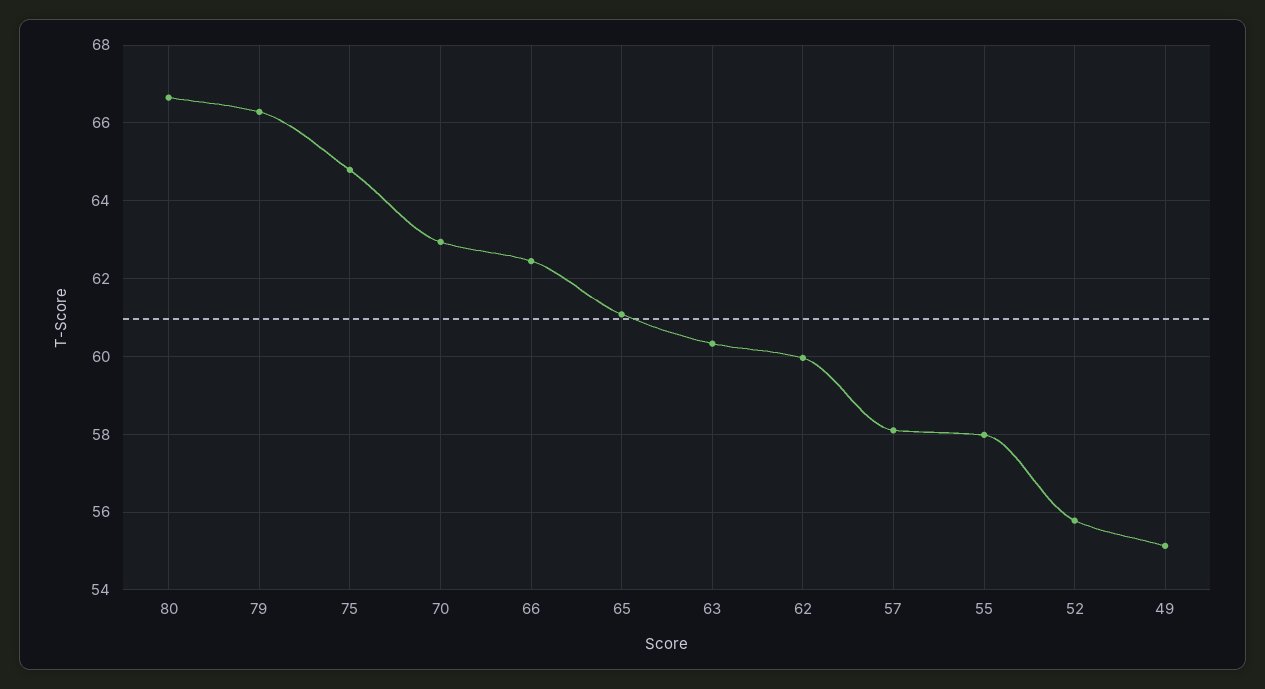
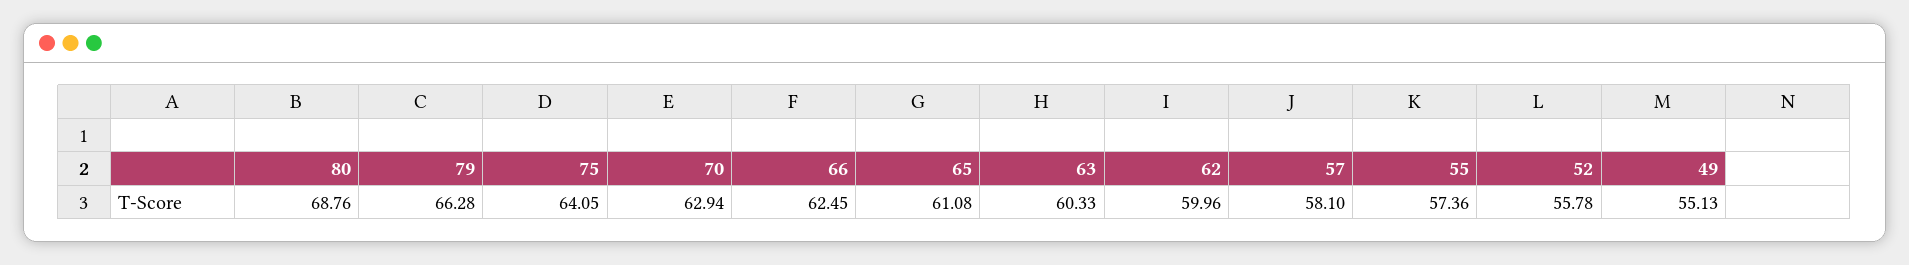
80: 66.6 -> 68.76
75: 64.8 -> 64.05
55: 58 -> 57.36

